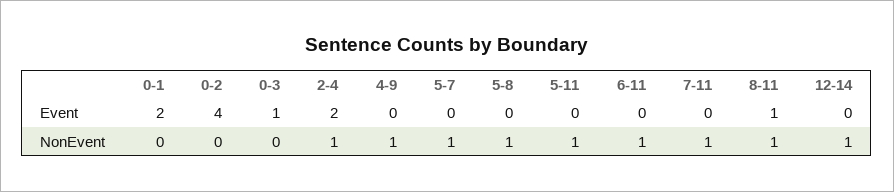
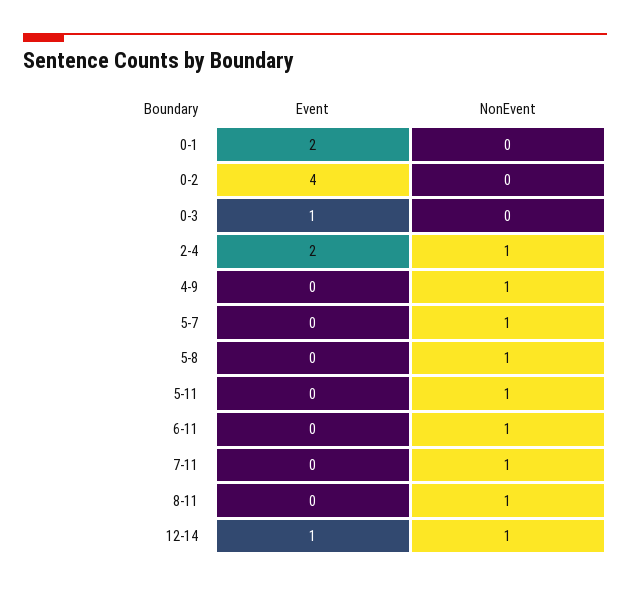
8-11, Event: 1 -> 0
12-14, Event: 0 -> 1

